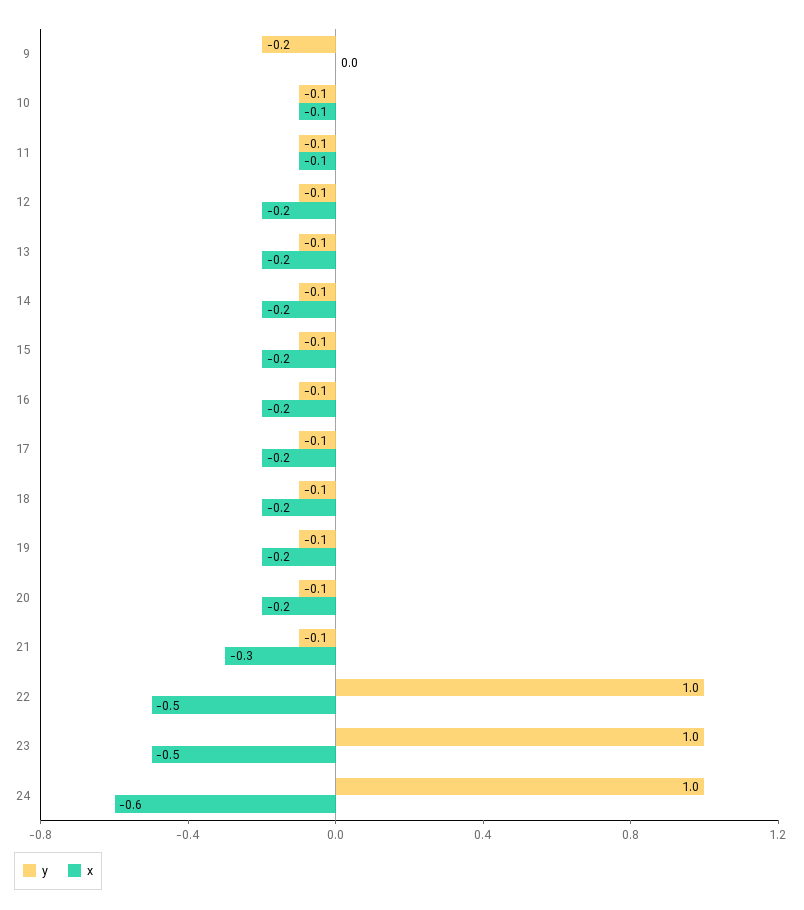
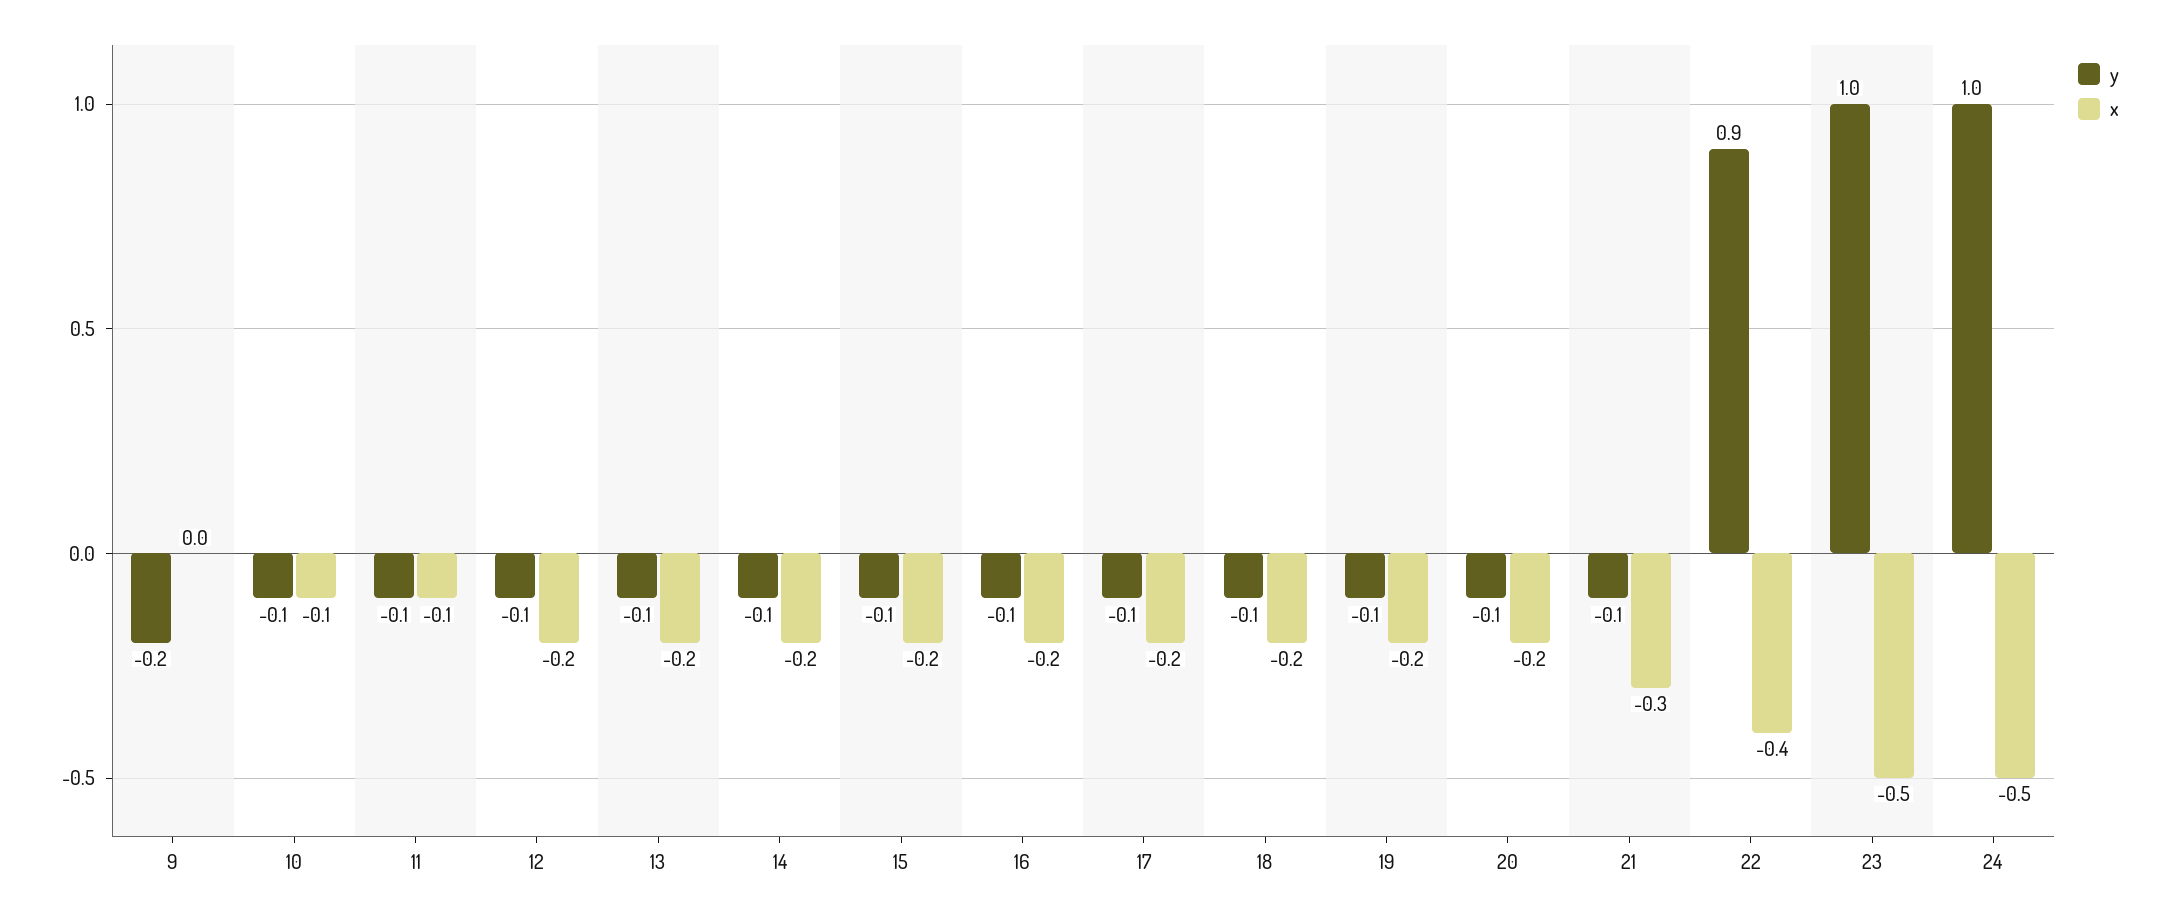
y, 22: 1 -> 0.9
x, 22: -0.5 -> -0.4
x, 24: -0.6 -> -0.5

